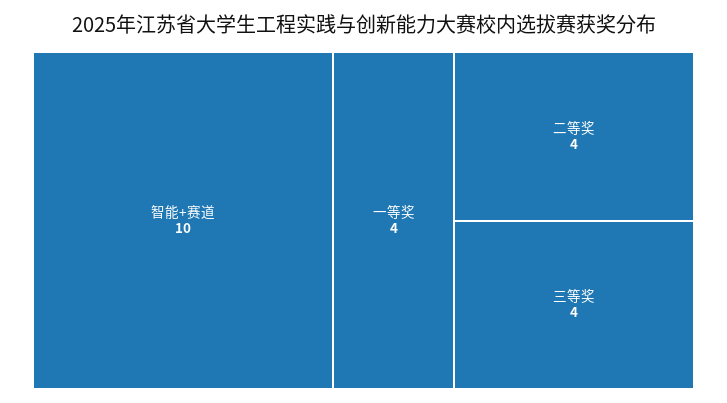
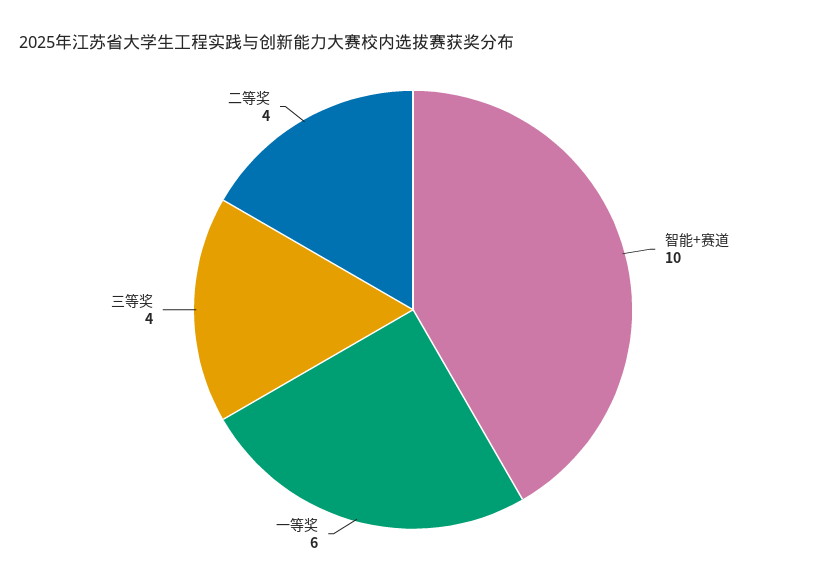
一等奖: 4 -> 6

